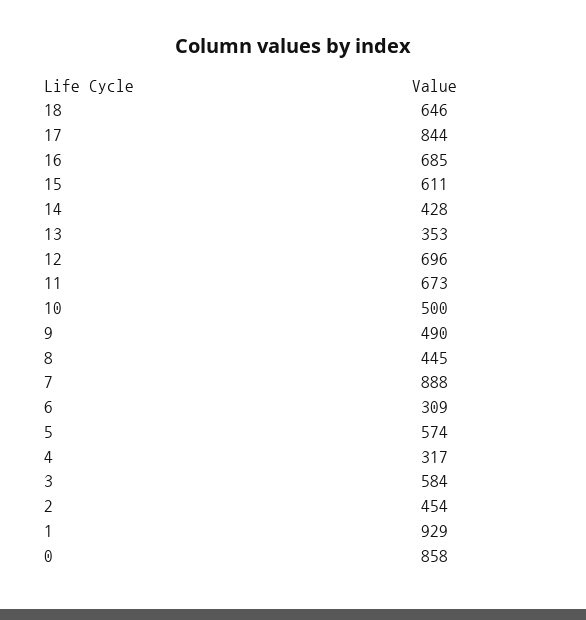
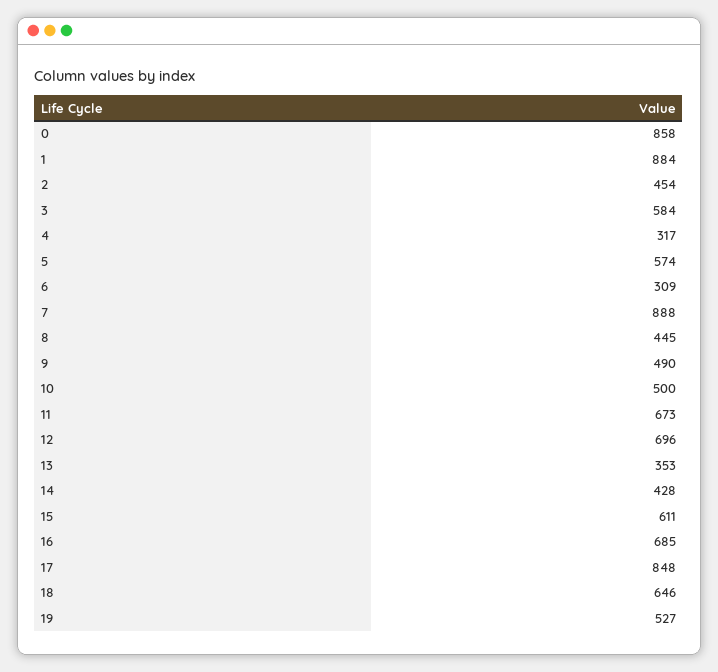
17: 844 -> 848
1: 929 -> 884
19: none -> 527

